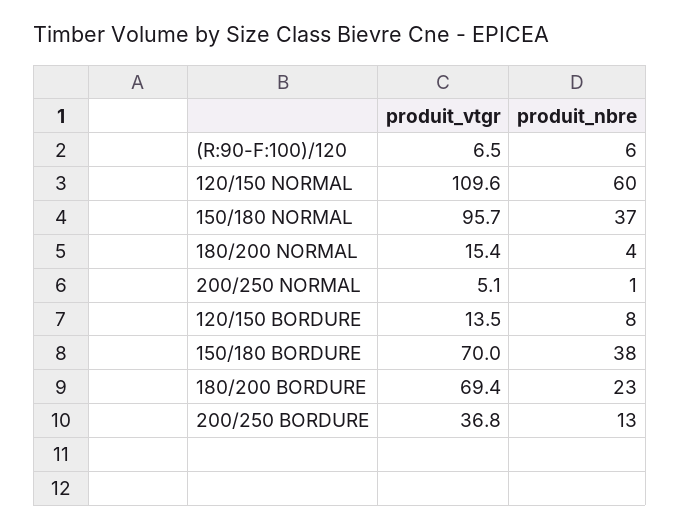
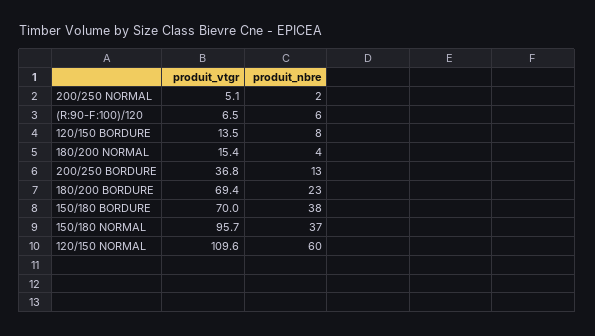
produit_nbre, 200/250 NORMAL: 1 -> 2

